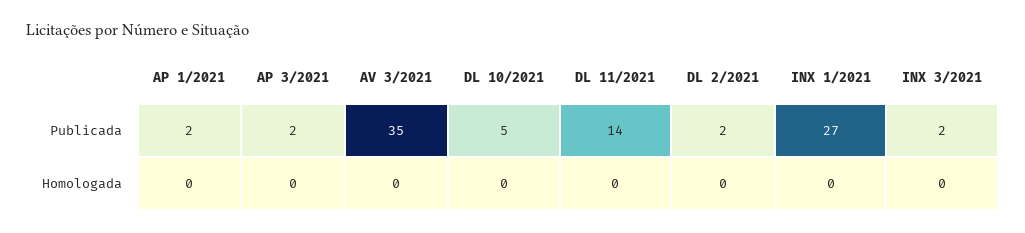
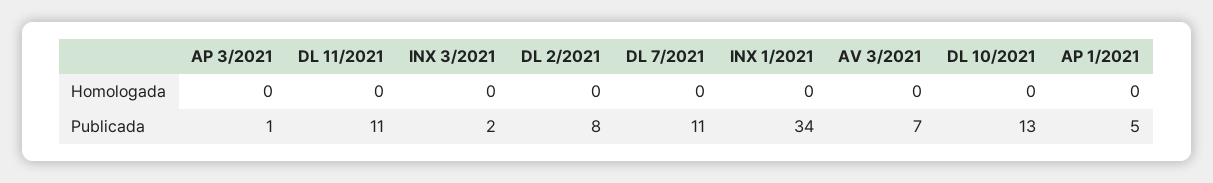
AP 1/2021, Publicada: 2 -> 5
AP 3/2021, Publicada: 2 -> 1
AV 3/2021, Publicada: 35 -> 7
DL 10/2021, Publicada: 5 -> 13
DL 11/2021, Publicada: 14 -> 11
DL 2/2021, Publicada: 2 -> 8
INX 1/2021, Publicada: 27 -> 34
DL 7/2021, Homologada: none -> 0
DL 7/2021, Publicada: none -> 11

